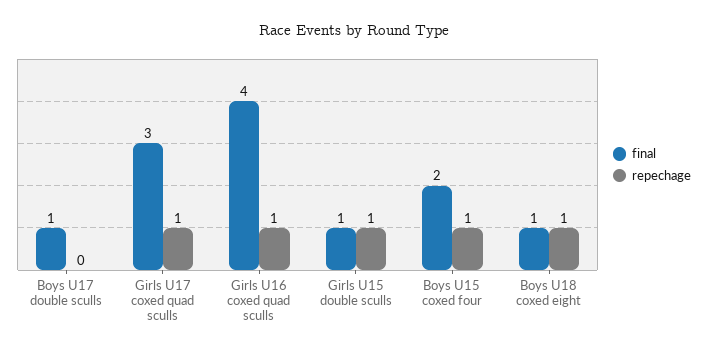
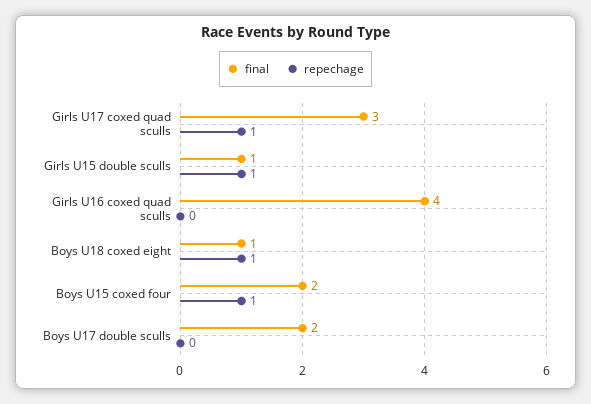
final, Boys U17 double sculls: 1 -> 2
repechage, Girls U16 coxed quad sculls: 1 -> 0

